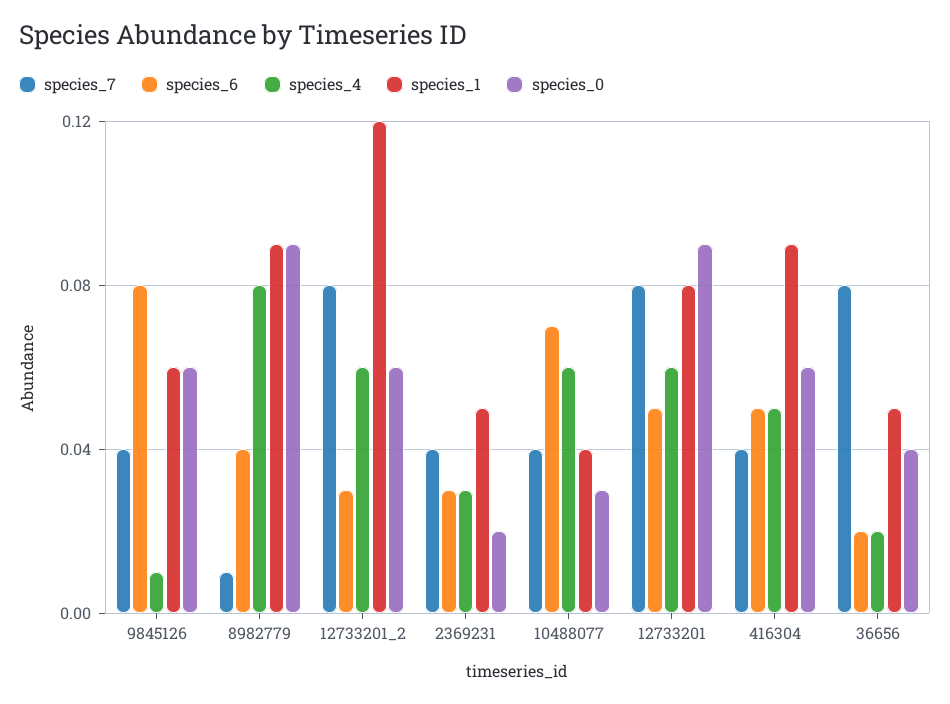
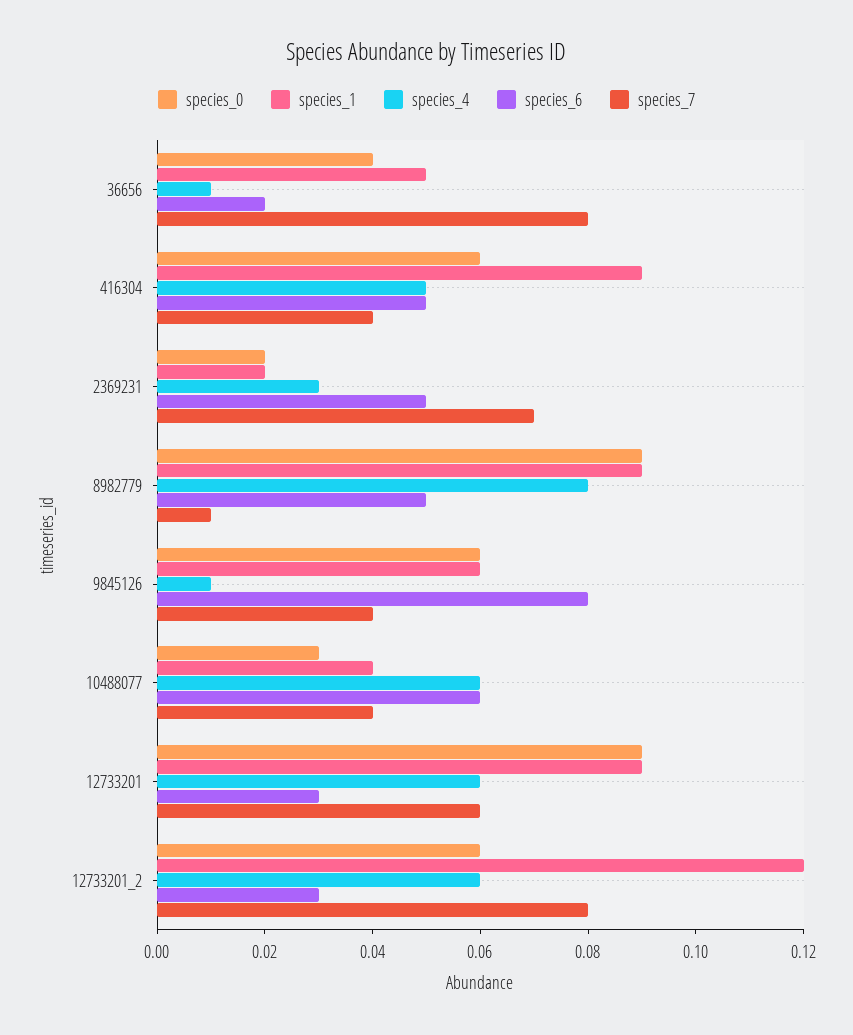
species_6, 8982779: 0.04 -> 0.05
species_7, 2369231: 0.04 -> 0.07
species_6, 2369231: 0.03 -> 0.05
species_1, 2369231: 0.05 -> 0.02
species_6, 10488077: 0.07 -> 0.06
species_7, 12733201: 0.08 -> 0.06
species_6, 12733201: 0.05 -> 0.03
species_1, 12733201: 0.08 -> 0.09
species_4, 36656: 0.02 -> 0.01

